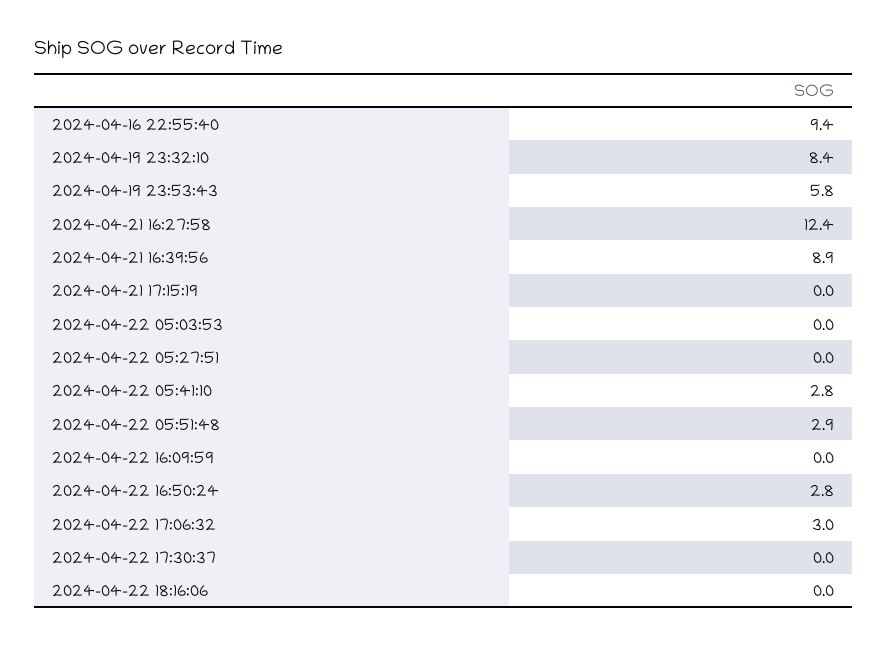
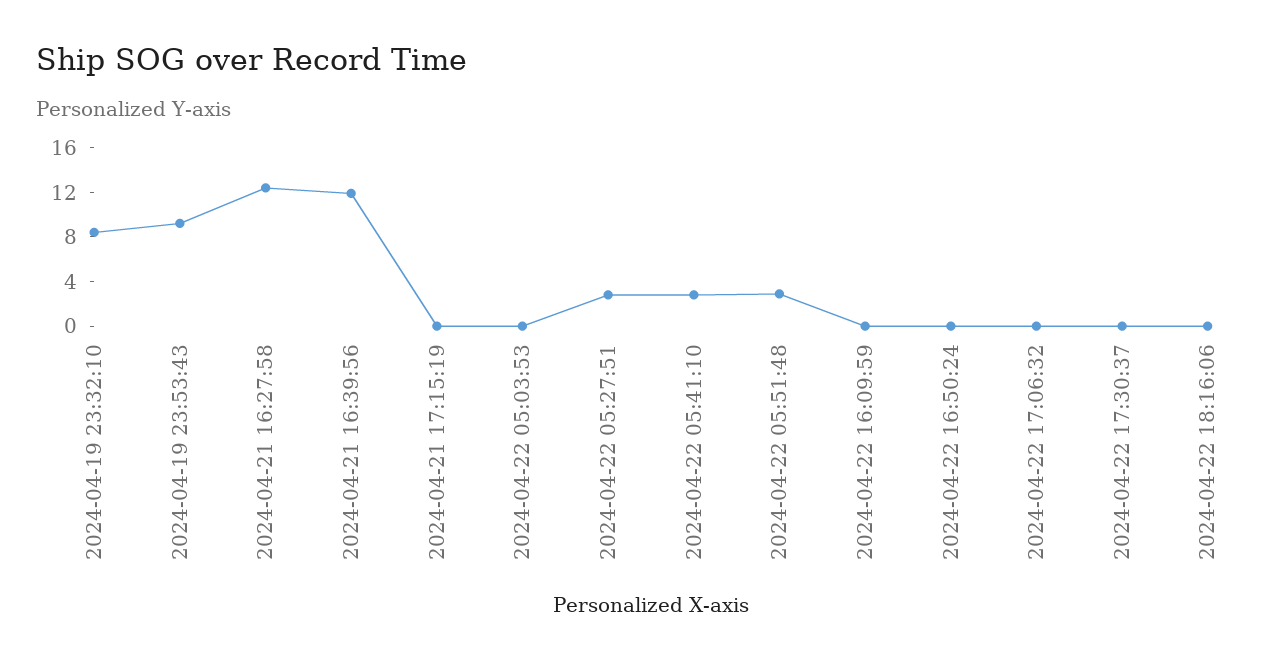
2024-04-16 22:55:40: 9.4 -> none
2024-04-19 23:53:43: 5.8 -> 9
2024-04-21 16:39:56: 8.9 -> 12
2024-04-22 05:27:51: 0 -> 3
2024-04-22 16:50:24: 2.8 -> 0
2024-04-22 17:06:32: 3 -> 0

